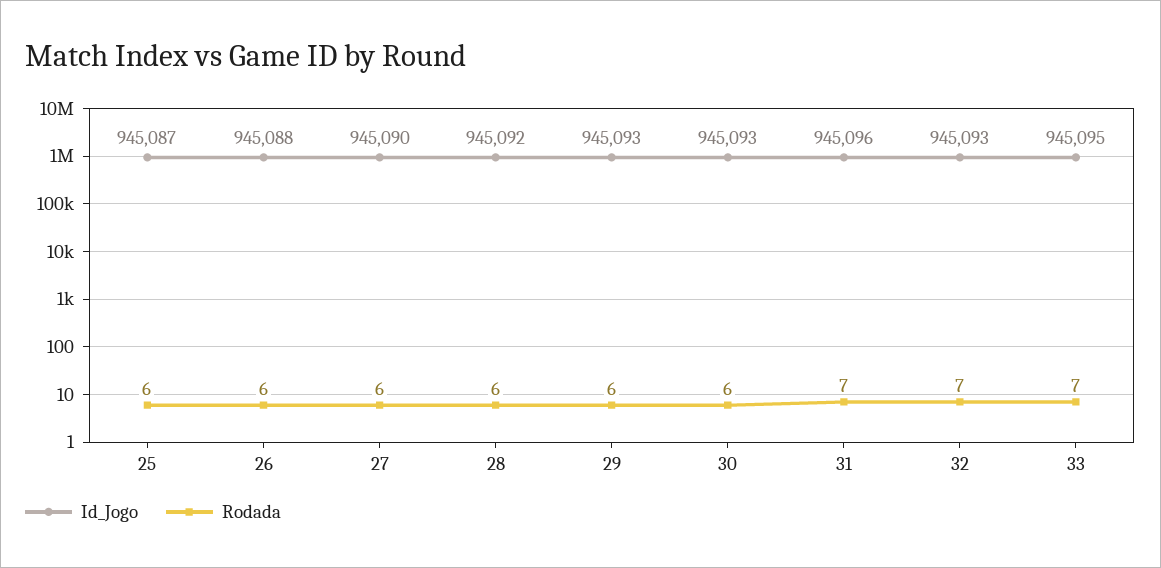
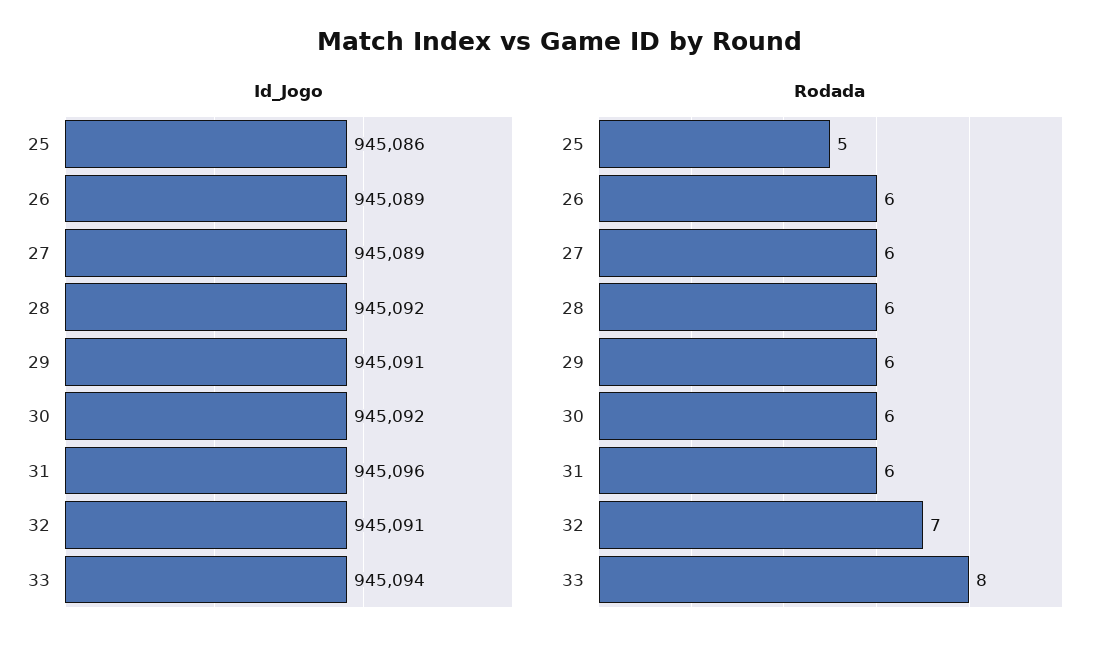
Id_Jogo, 25: 945087 -> 945086
Rodada, 25: 6 -> 5
Id_Jogo, 26: 945088 -> 945089
Id_Jogo, 27: 945090 -> 945089
Id_Jogo, 29: 945093 -> 945091
Id_Jogo, 30: 945093 -> 945092
Rodada, 31: 7 -> 6
Id_Jogo, 32: 945093 -> 945091
Id_Jogo, 33: 945095 -> 945094
Rodada, 33: 7 -> 8

